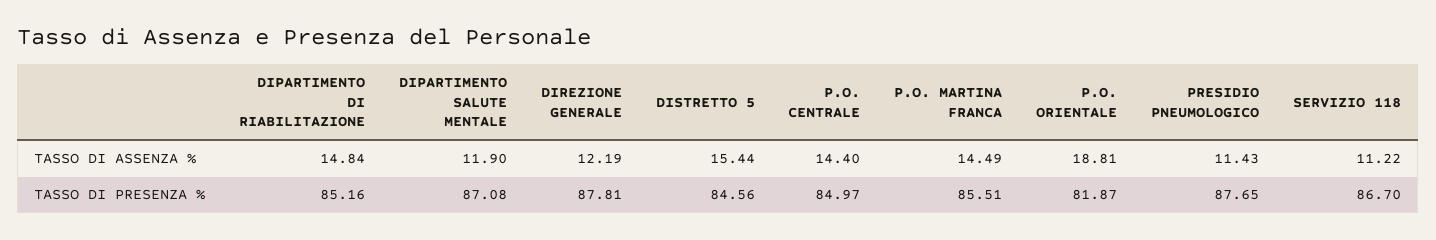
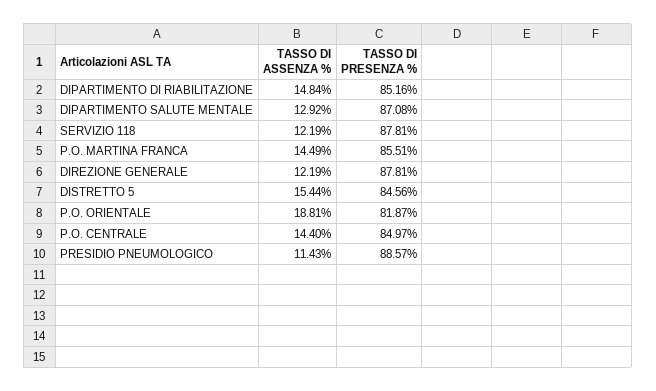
DIPARTIMENTO SALUTE MENTALE, TASSO DI ASSENZA %: 11.9 -> 12.92
SERVIZIO 118, TASSO DI ASSENZA %: 11.22 -> 12.19
PRESIDIO PNEUMOLOGICO, TASSO DI PRESENZA %: 87.65 -> 88.57
SERVIZIO 118, TASSO DI PRESENZA %: 86.7 -> 87.81

